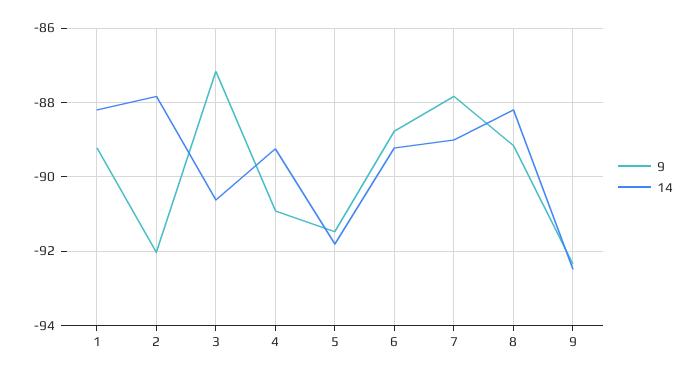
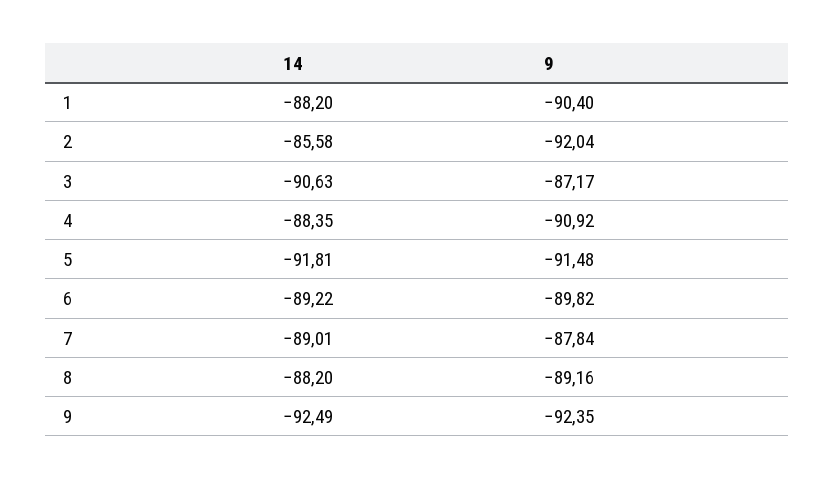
9, 1: -89.2 -> -90.4
14, 2: -87.8 -> -85.58
14, 4: -89.2 -> -88.35
9, 6: -88.8 -> -89.82

